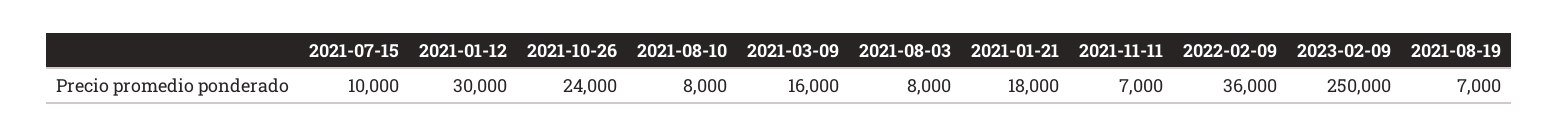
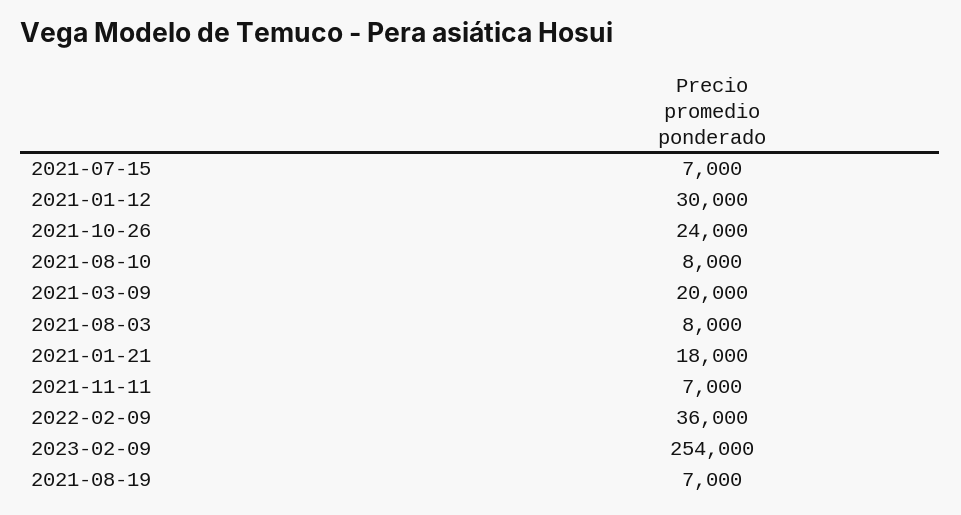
2021-07-15: 10000 -> 7000
2021-03-09: 16000 -> 20000
2023-02-09: 250000 -> 254000

